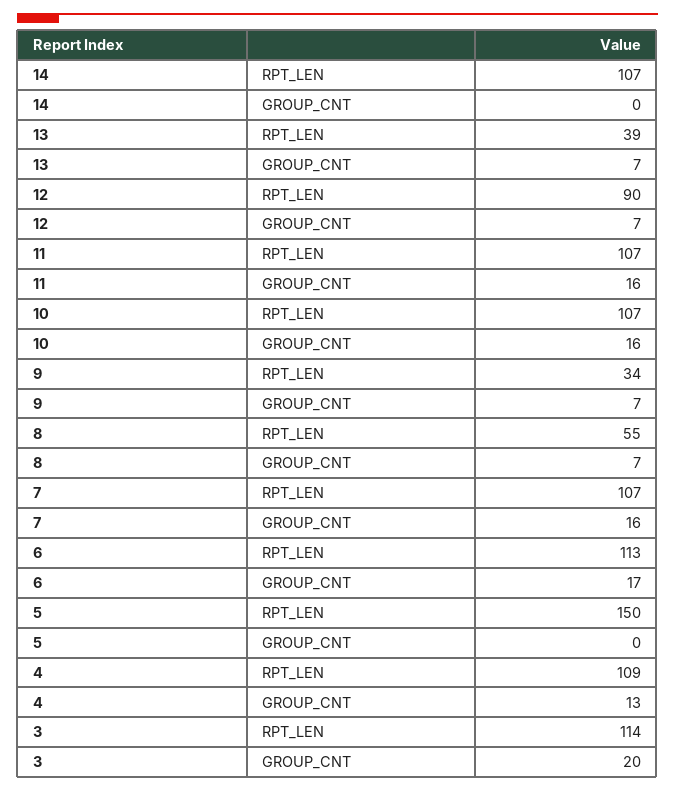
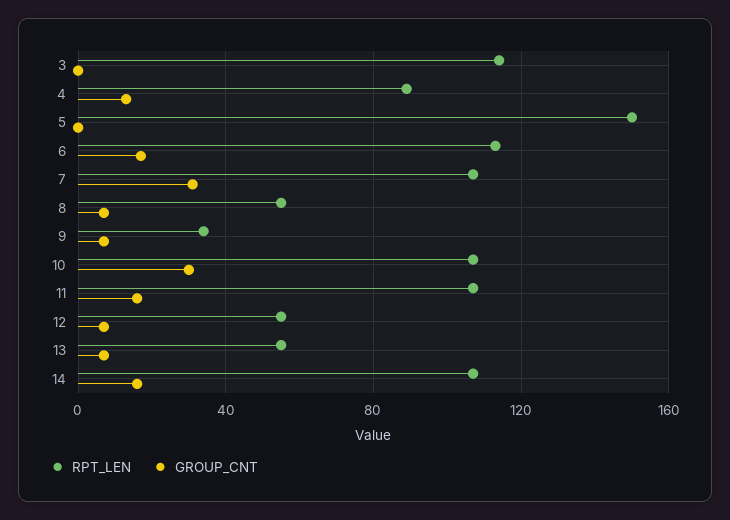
GROUP_CNT, 14: 0 -> 15
RPT_LEN, 13: 39 -> 55
RPT_LEN, 12: 90 -> 55
GROUP_CNT, 10: 16 -> 30
GROUP_CNT, 7: 16 -> 30
RPT_LEN, 4: 109 -> 90
GROUP_CNT, 3: 20 -> 0

